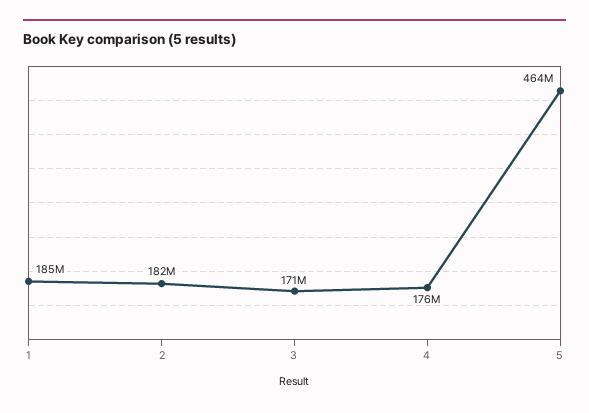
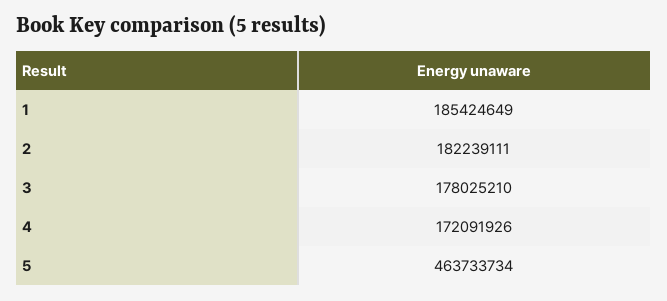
3: 171000000 -> 178025210
4: 176000000 -> 172091926

